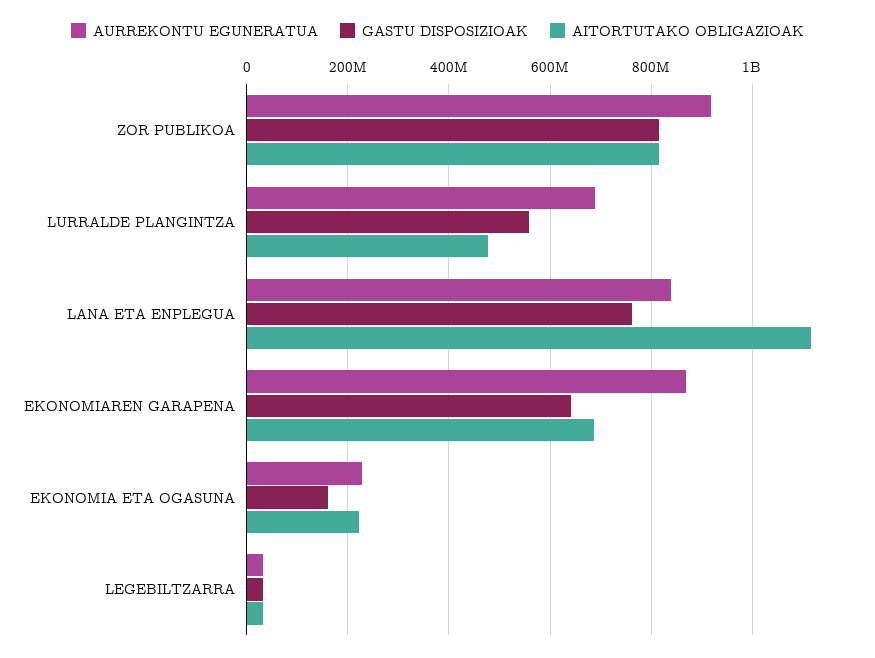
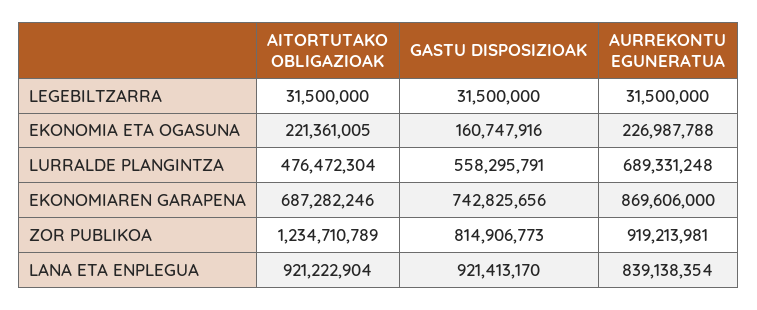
AITORTUTAKO OBLIGAZIOAK, ZOR PUBLIKOA: 820000000 -> 1234710789
GASTU DISPOSIZIOAK, LANA ETA ENPLEGUA: 760000000 -> 921413170
AITORTUTAKO OBLIGAZIOAK, LANA ETA ENPLEGUA: 1120000000 -> 921222904
GASTU DISPOSIZIOAK, EKONOMIAREN GARAPENA: 640000000 -> 742825656

